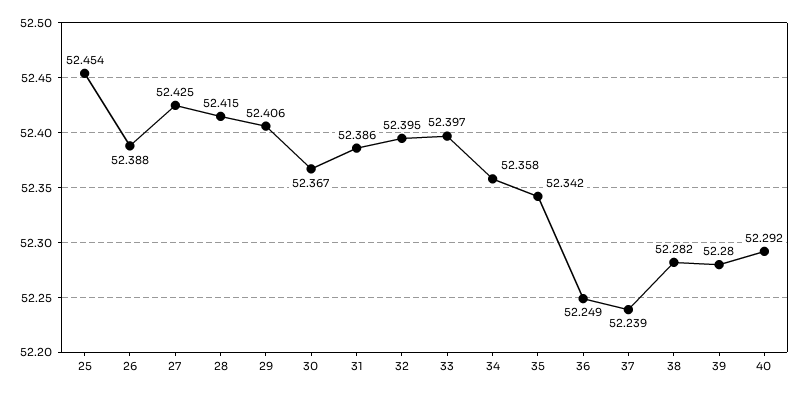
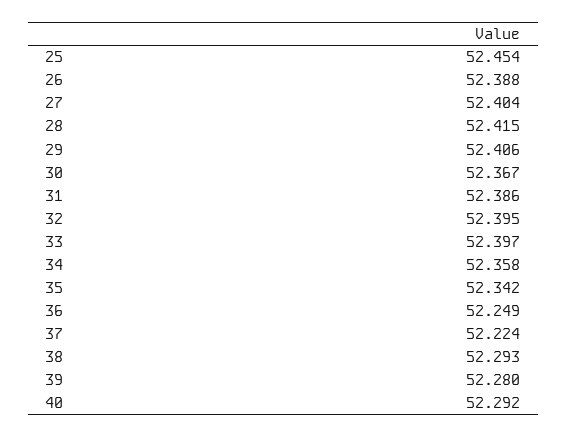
27: 52.425 -> 52.404
37: 52.239 -> 52.224
38: 52.282 -> 52.293

